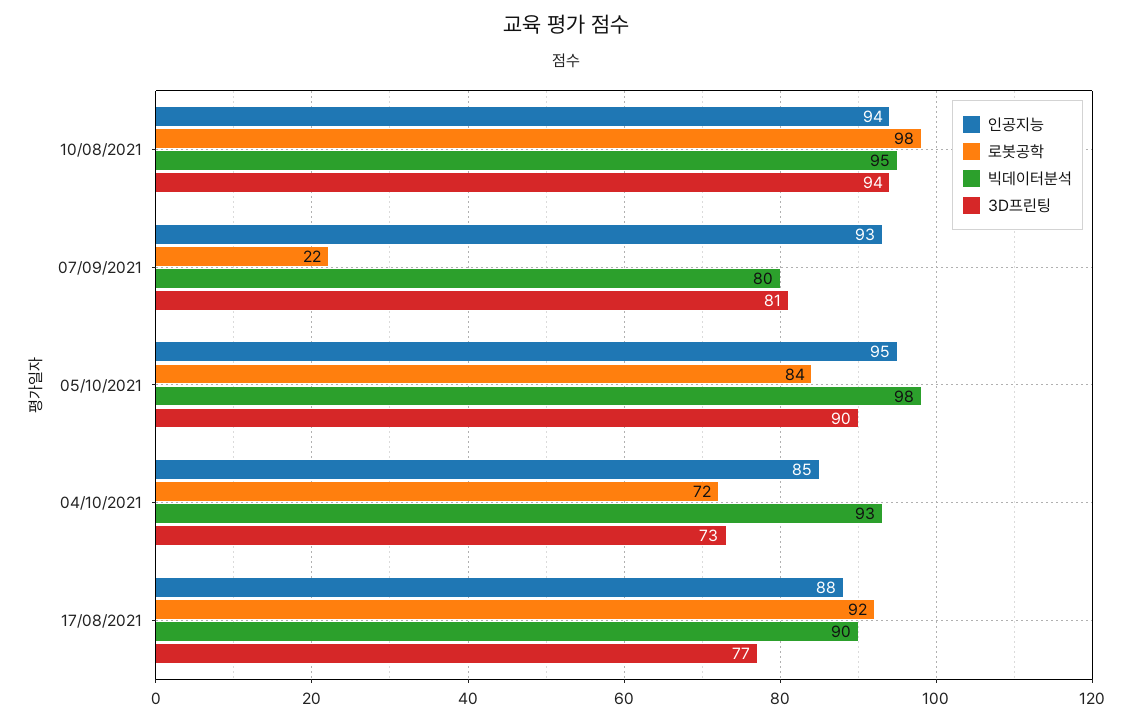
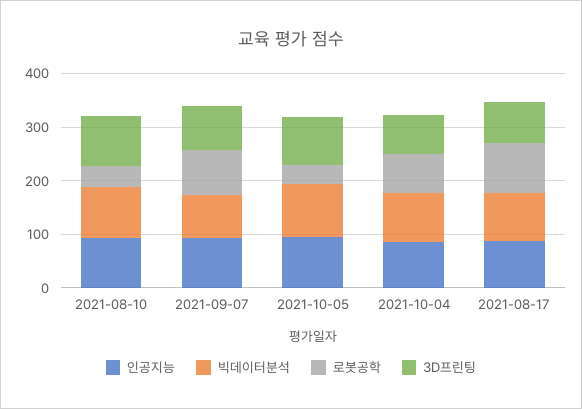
로봇공학, 10/08/2021: 98 -> 40
로봇공학, 07/09/2021: 22 -> 80
로봇공학, 05/10/2021: 84 -> 40

